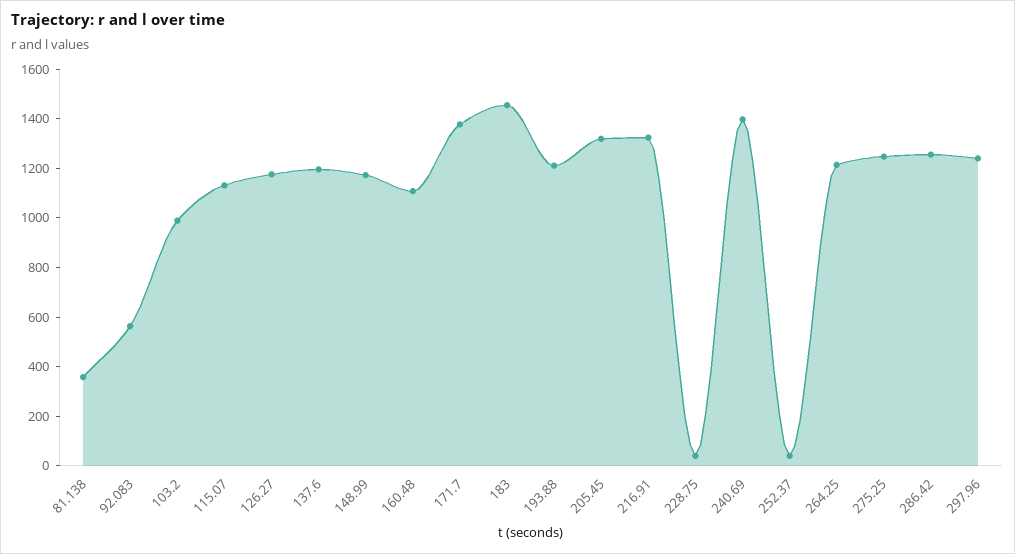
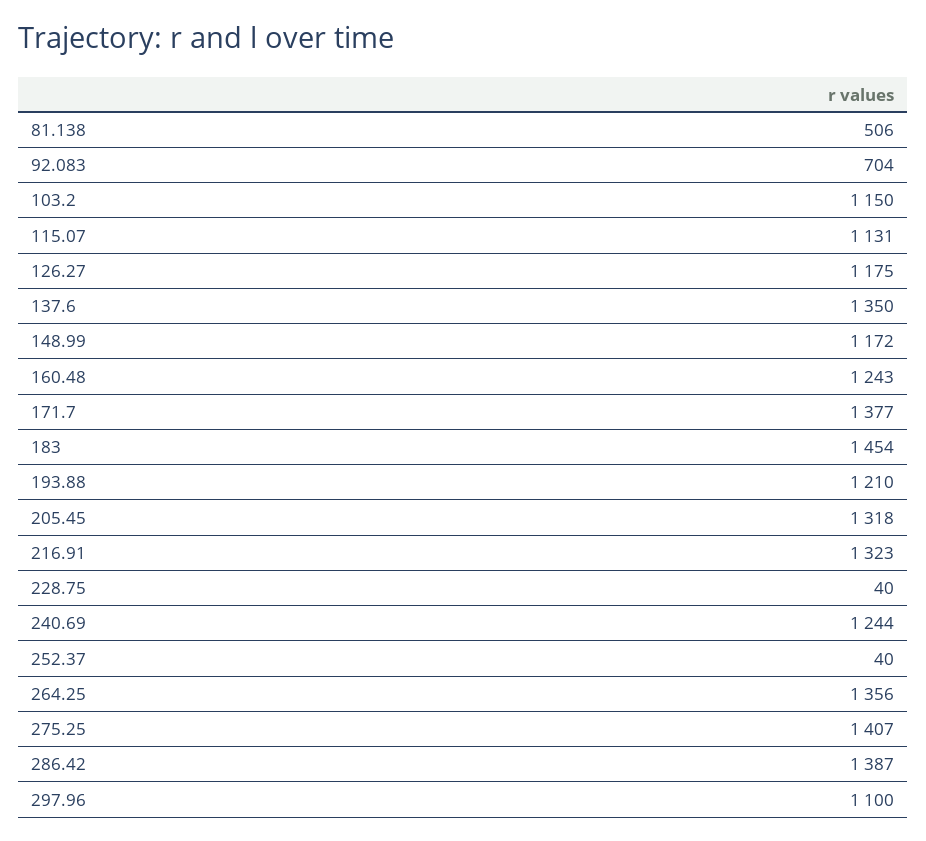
81.138: 350 -> 506
92.083: 550 -> 704
103.2: 1000 -> 1150
137.6: 1200 -> 1350
160.48: 1100 -> 1243
240.69: 1400 -> 1244
264.25: 1200 -> 1356
275.25: 1250 -> 1407
286.42: 1250 -> 1387
297.96: 1250 -> 1100

